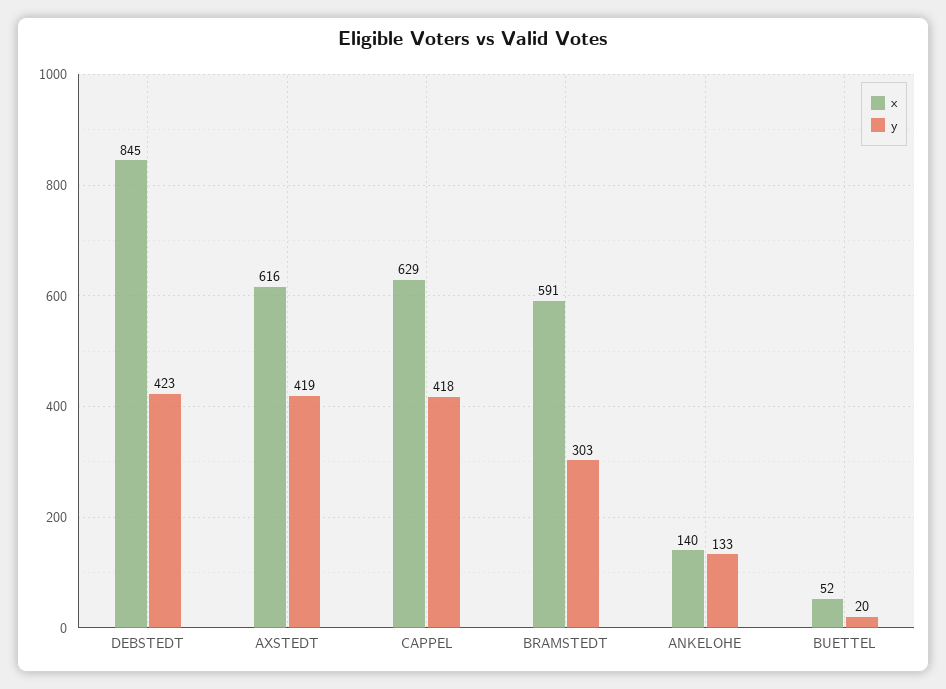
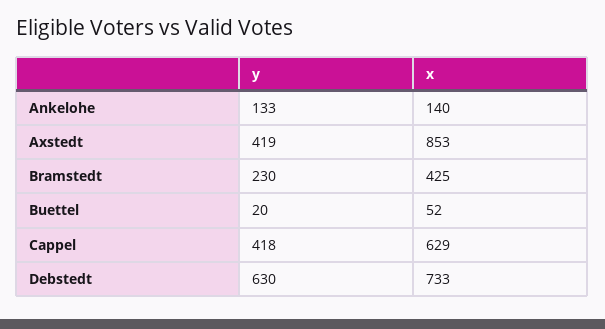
x, DEBSTEDT: 845 -> 733
y, DEBSTEDT: 423 -> 630
x, AXSTEDT: 616 -> 853
x, BRAMSTEDT: 591 -> 425
y, BRAMSTEDT: 303 -> 230

